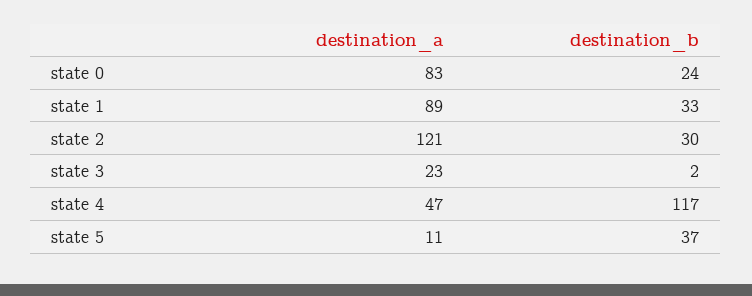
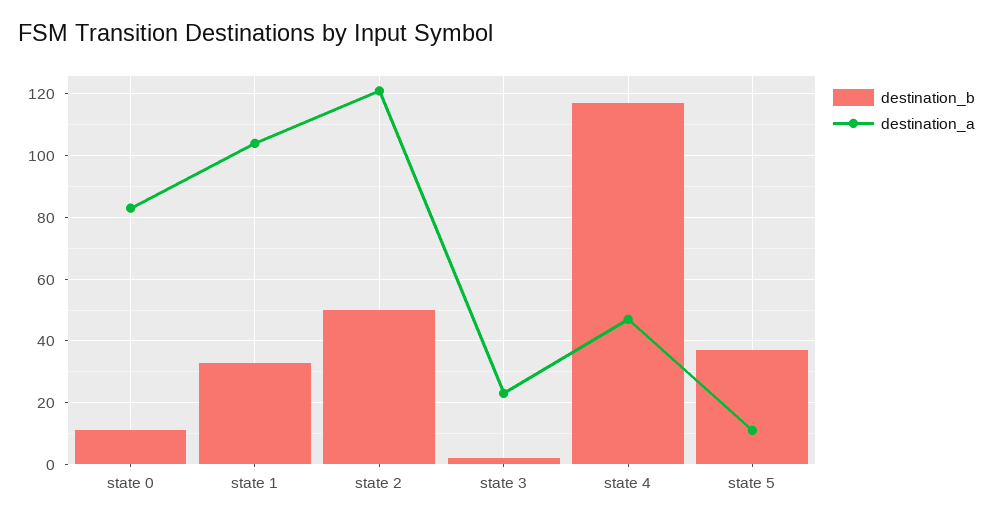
destination_b, state 0: 24 -> 10
destination_a, state 1: 89 -> 105
destination_b, state 2: 30 -> 50

